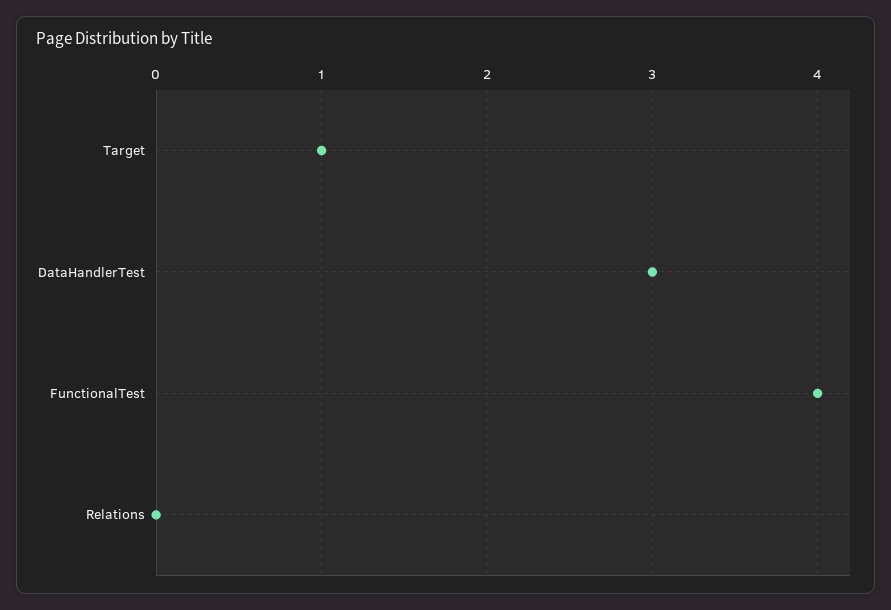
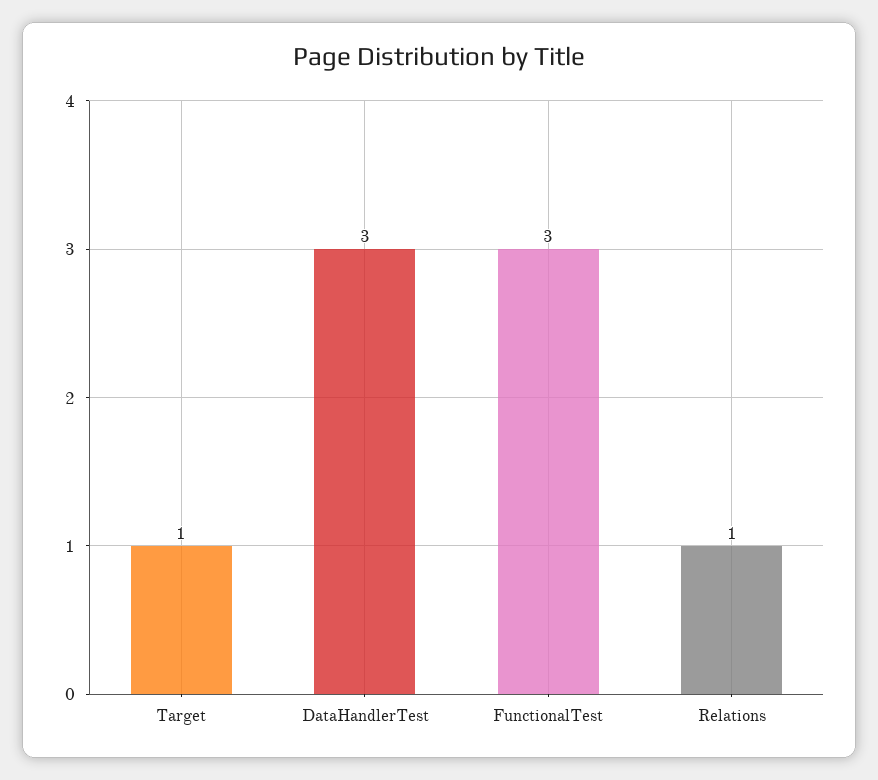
FunctionalTest: 4 -> 3
Relations: 0 -> 1

